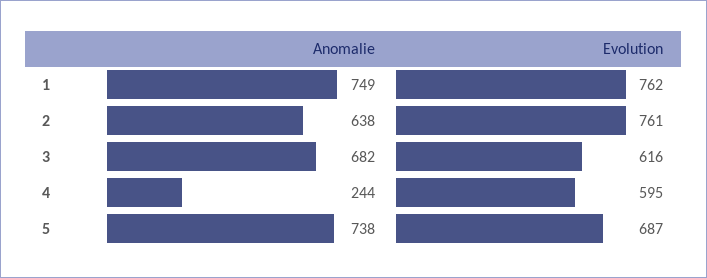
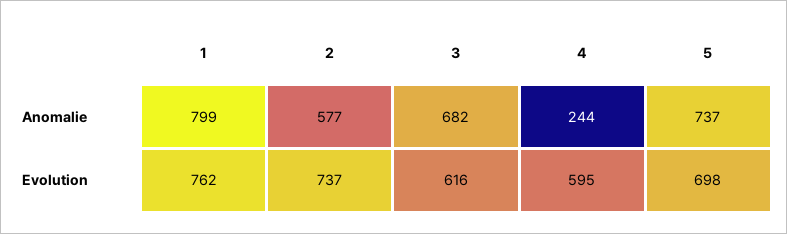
Anomalie, 1: 749 -> 799
Anomalie, 2: 638 -> 577
Evolution, 2: 761 -> 737
Anomalie, 5: 738 -> 737
Evolution, 5: 687 -> 698

